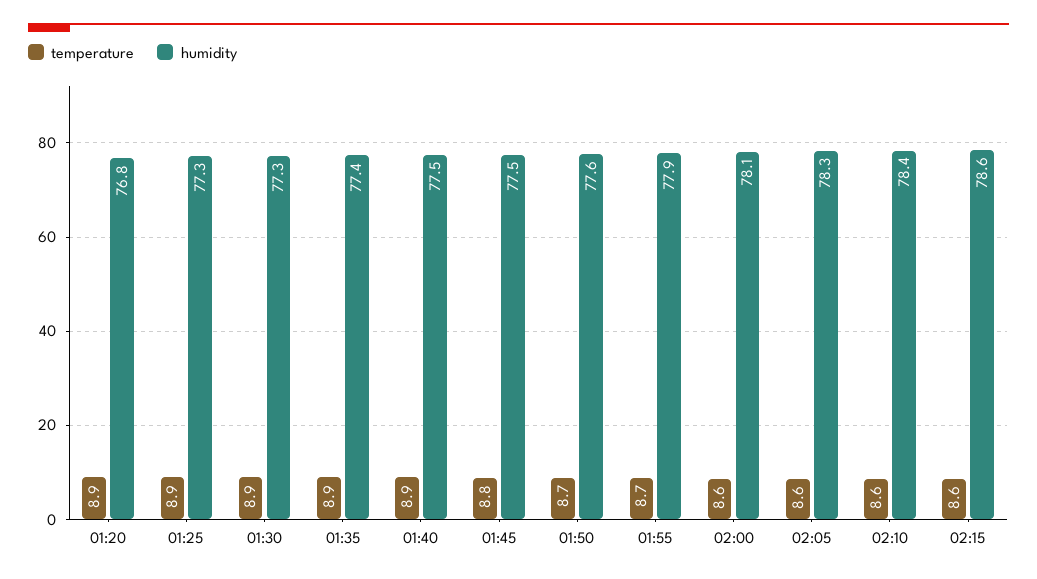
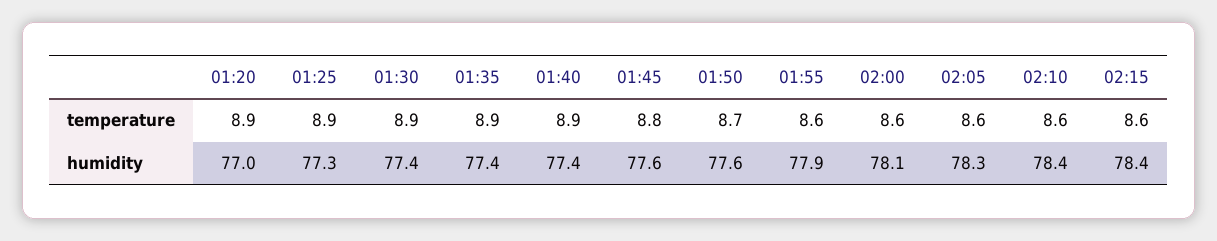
humidity, 01:20: 76.8 -> 77
humidity, 01:30: 77.3 -> 77.4
humidity, 01:40: 77.5 -> 77.4
humidity, 01:45: 77.5 -> 77.6
temperature, 01:55: 8.7 -> 8.6
humidity, 02:15: 78.6 -> 78.4

